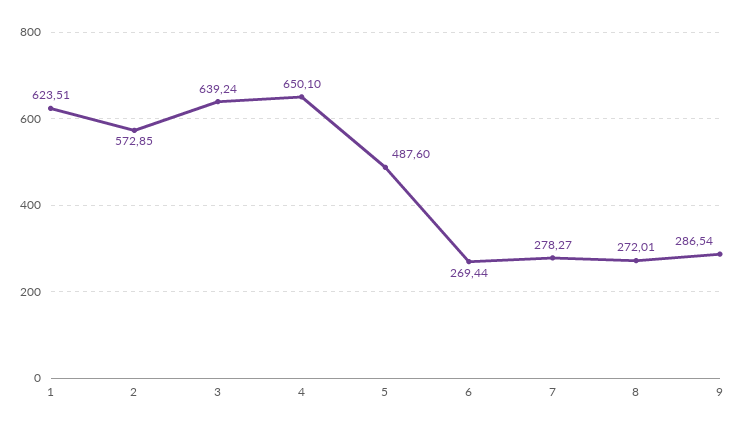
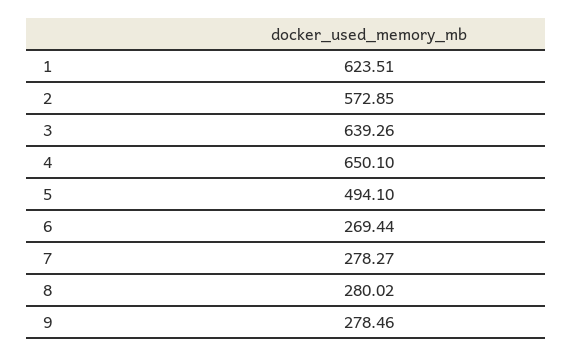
3: 639.24 -> 639.26
5: 487.6 -> 494.1
8: 272.01 -> 280.02
9: 286.54 -> 278.46

